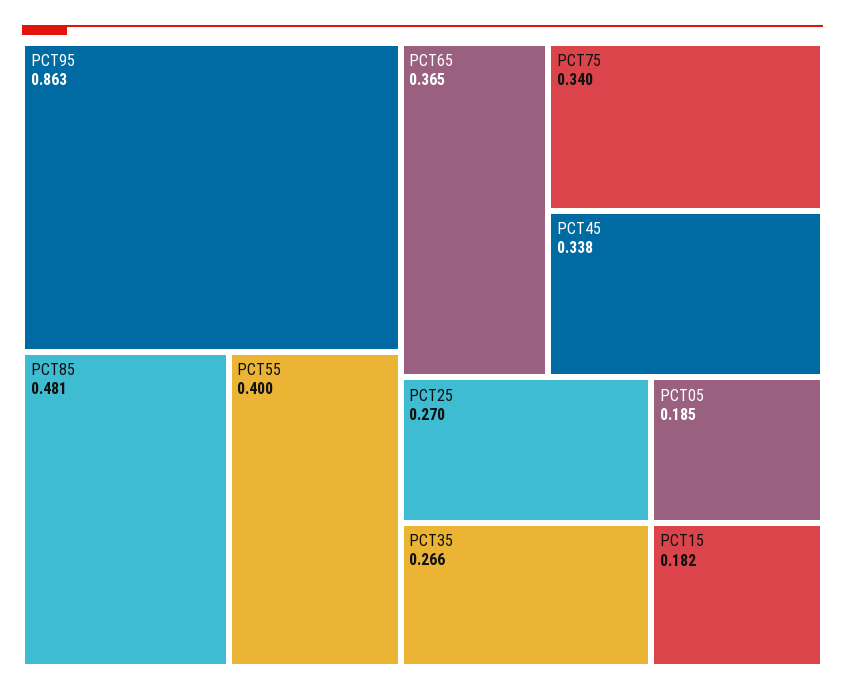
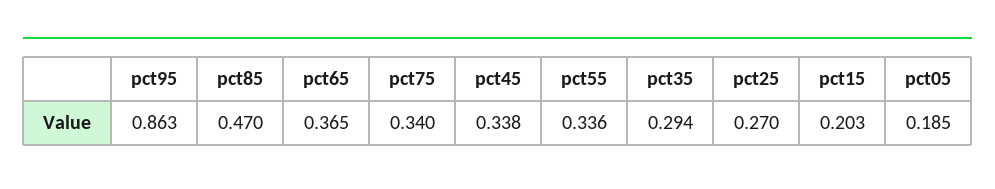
PCT85: 0.481 -> 0.47
PCT55: 0.4 -> 0.336
PCT35: 0.266 -> 0.294
PCT15: 0.182 -> 0.203

